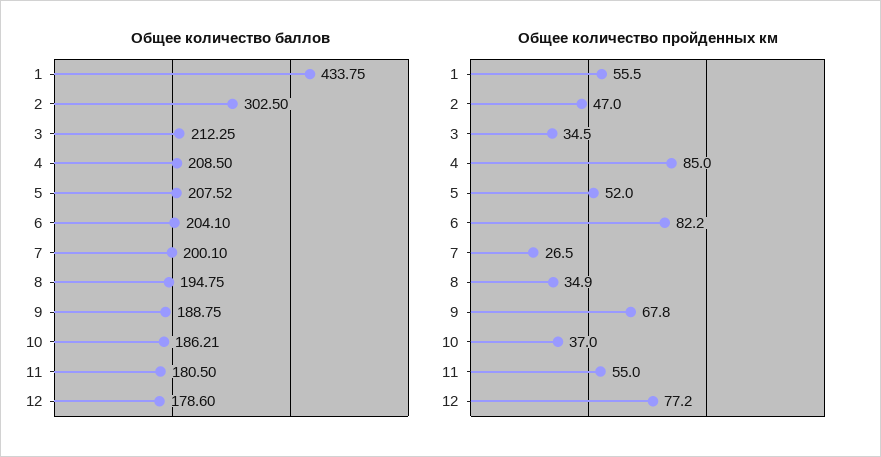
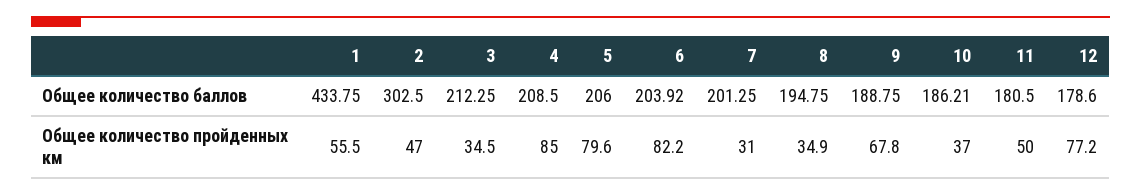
Общее количество баллов, 5: 207.52 -> 206
Общее количество баллов, 6: 204.1 -> 203.92
Общее количество баллов, 7: 200.1 -> 201.25
Общее количество пройденных км, 5: 52 -> 79.6
Общее количество пройденных км, 7: 26.5 -> 31
Общее количество пройденных км, 11: 55 -> 50

